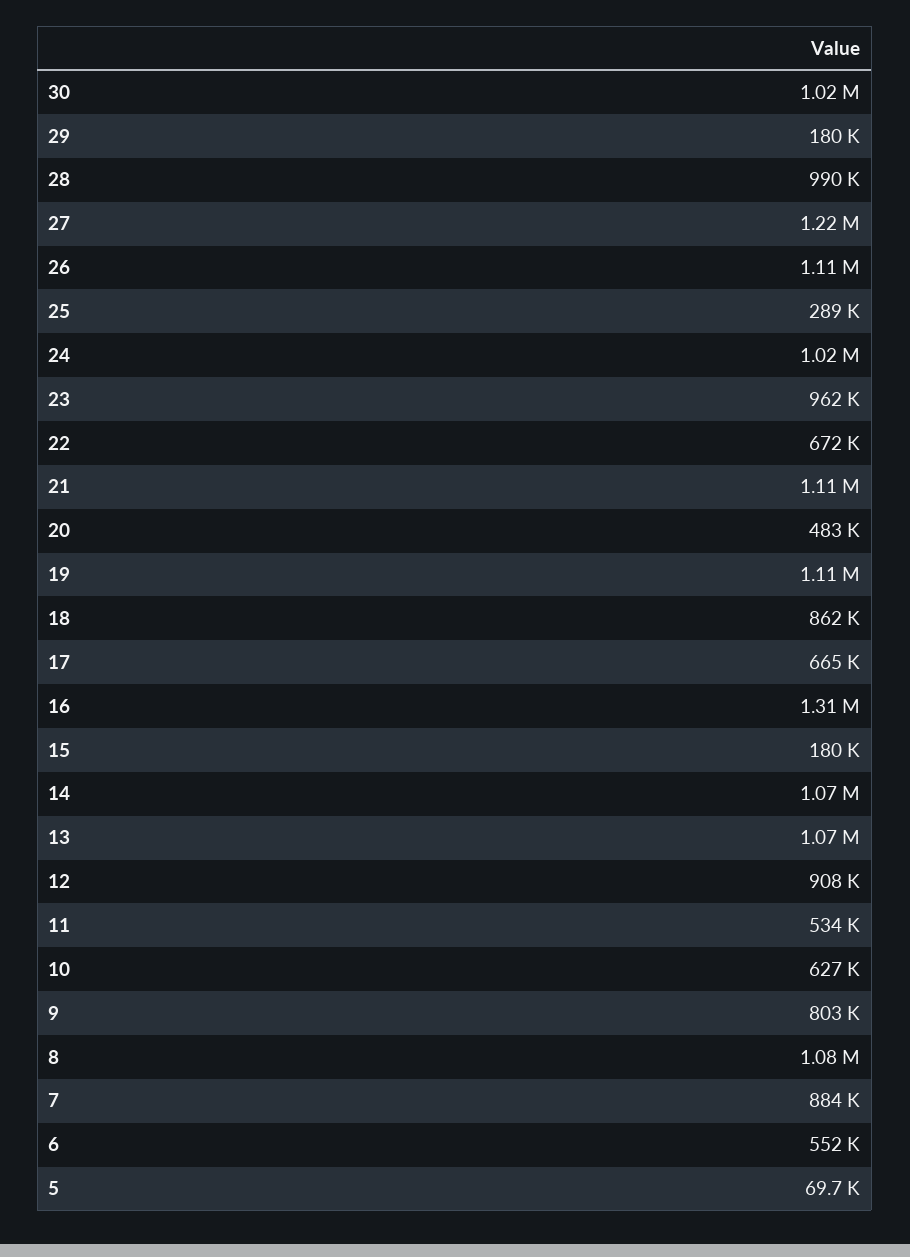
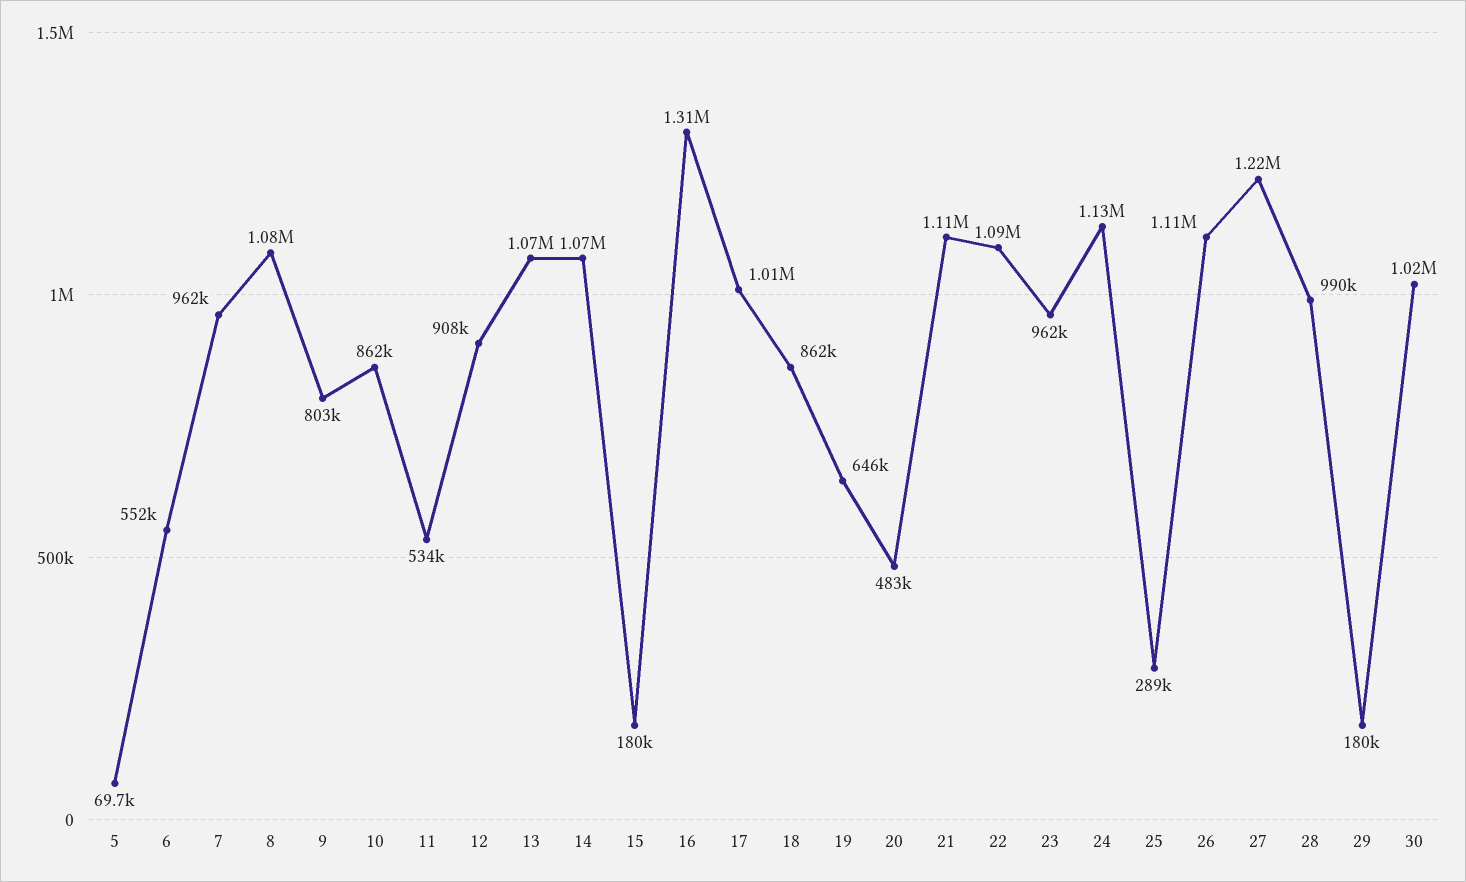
24: 1020000 -> 1130000
22: 672000 -> 1090000
19: 1110000 -> 646000
17: 665000 -> 1010000
10: 627000 -> 862000
7: 884000 -> 962000

